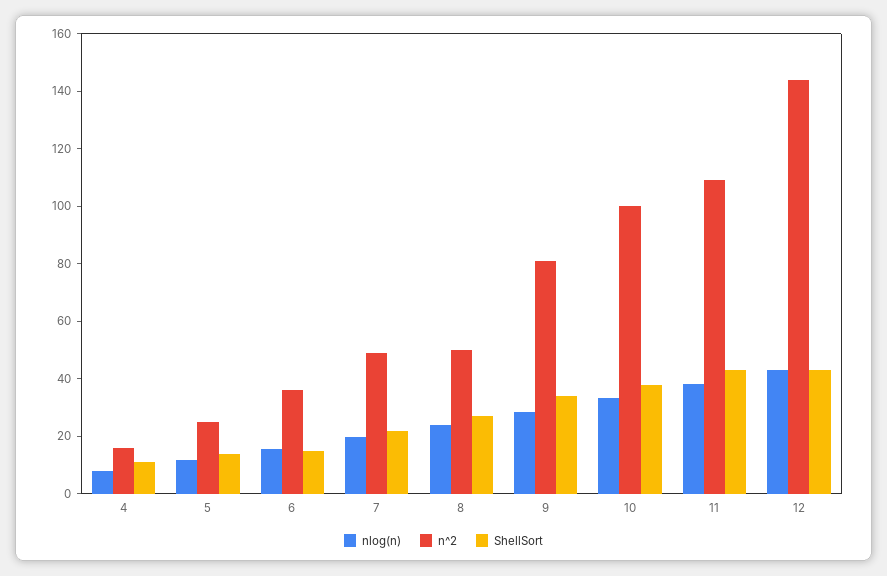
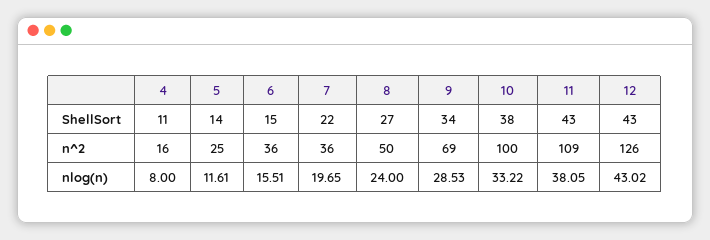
n^2, 7: 50 -> 36
n^2, 9: 80 -> 69
n^2, 12: 145 -> 126

